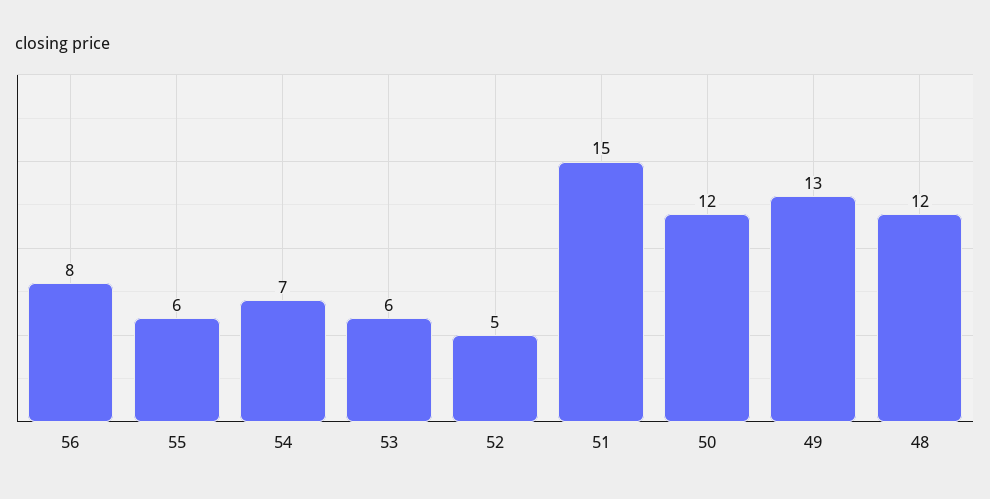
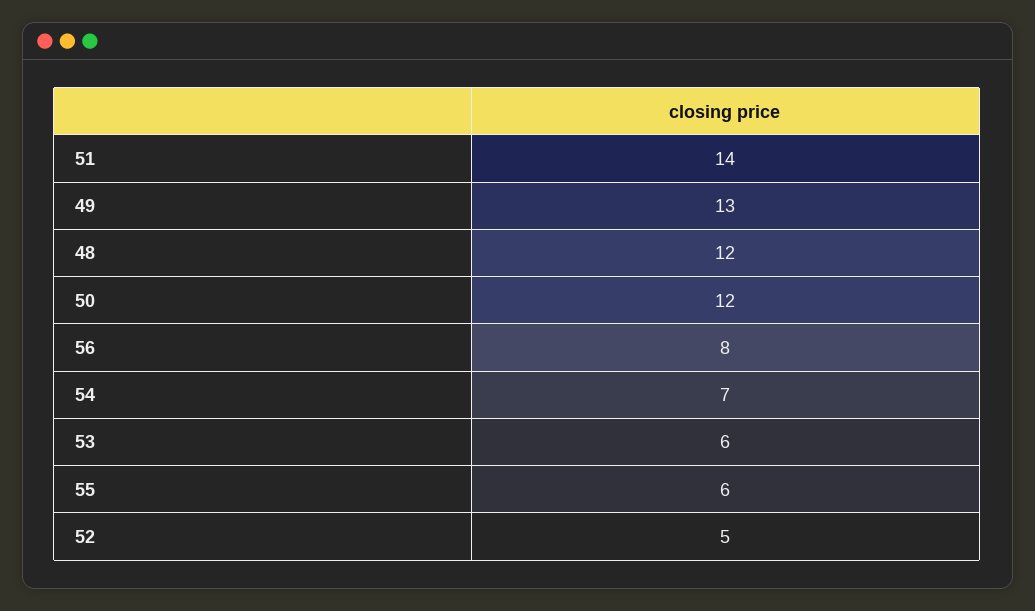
51: 15 -> 14

